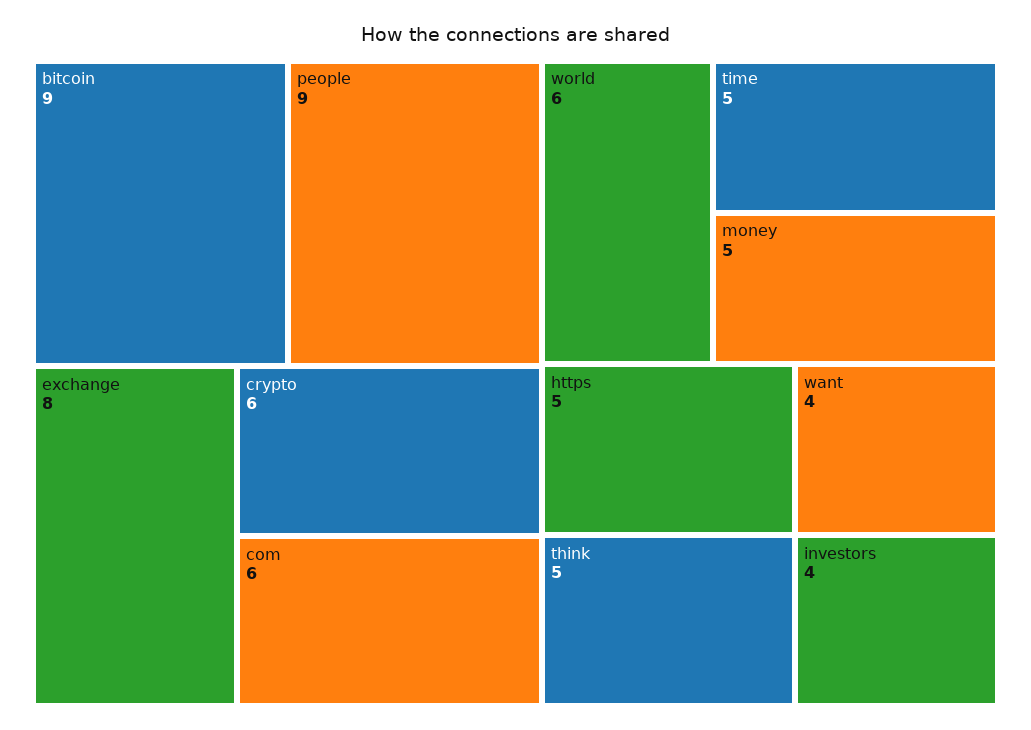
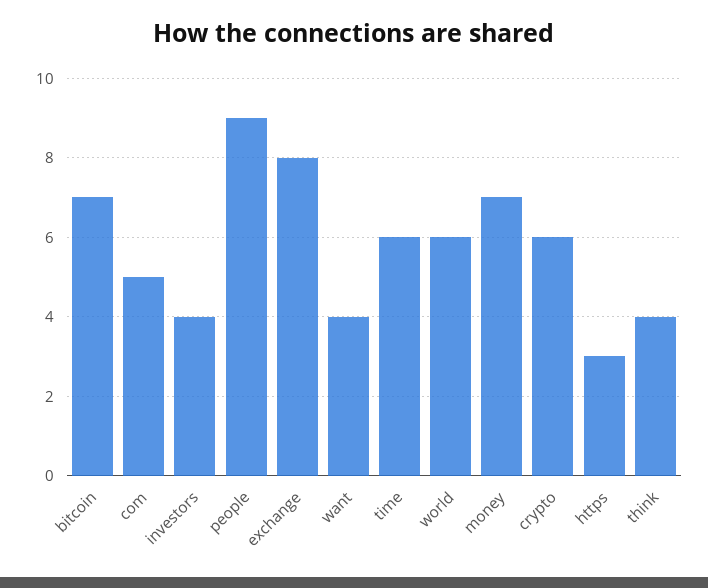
bitcoin: 9 -> 7
com: 6 -> 5
time: 5 -> 6
money: 5 -> 7
https: 5 -> 3
think: 5 -> 4

